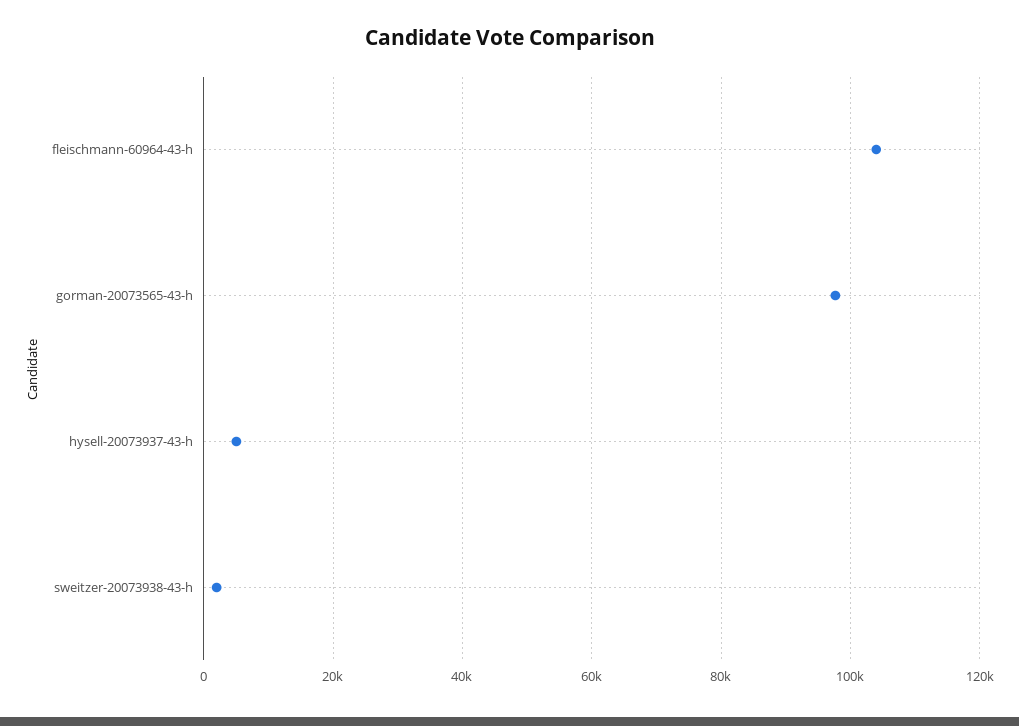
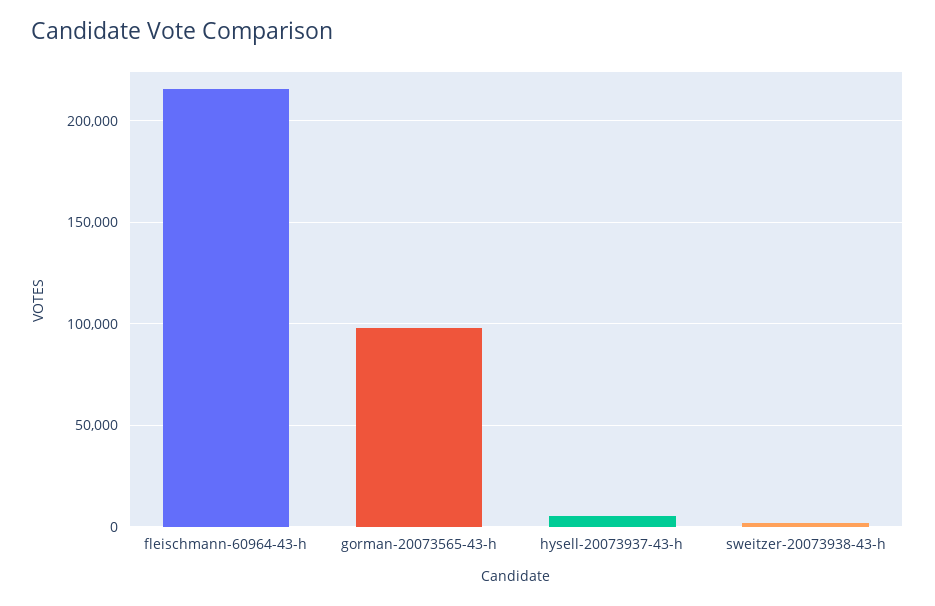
fleischmann-60964-43-h: 104000 -> 215000

